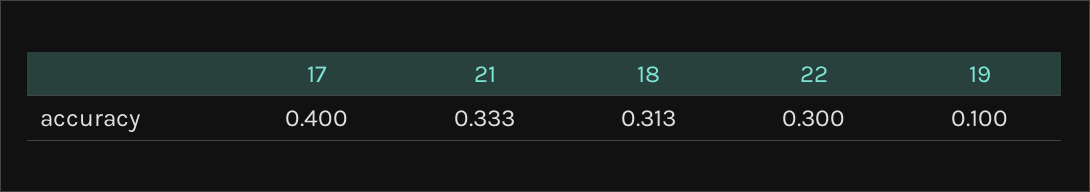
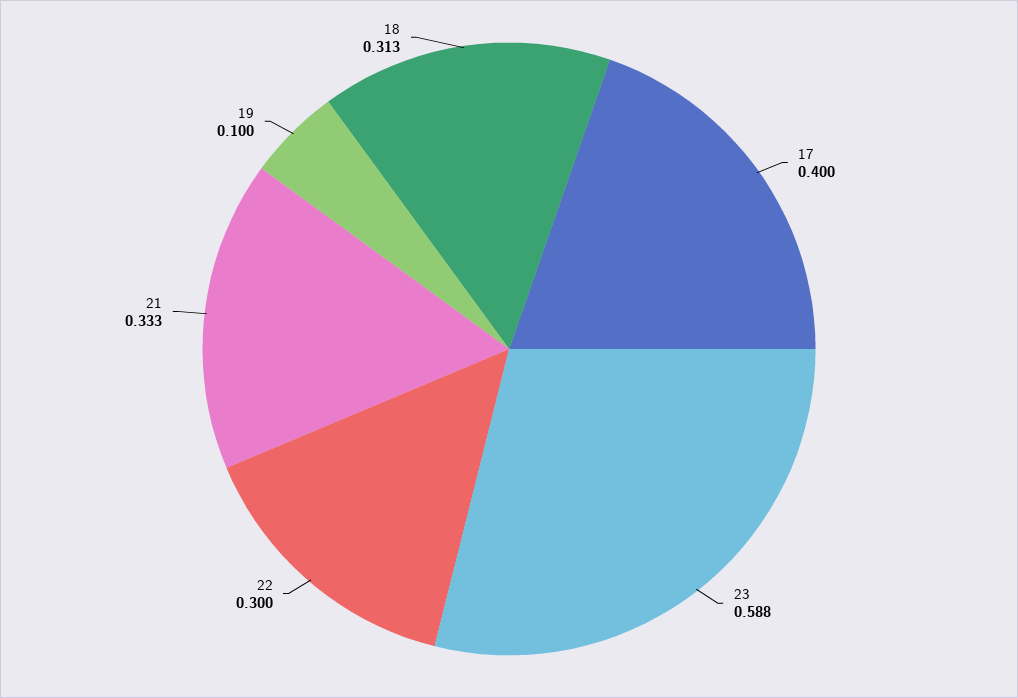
23: none -> 0.588

